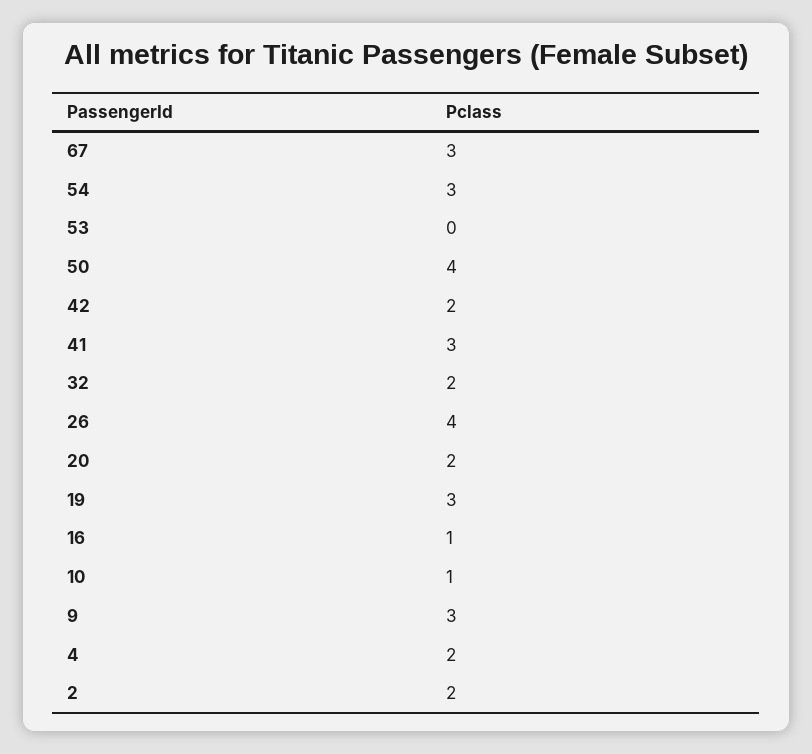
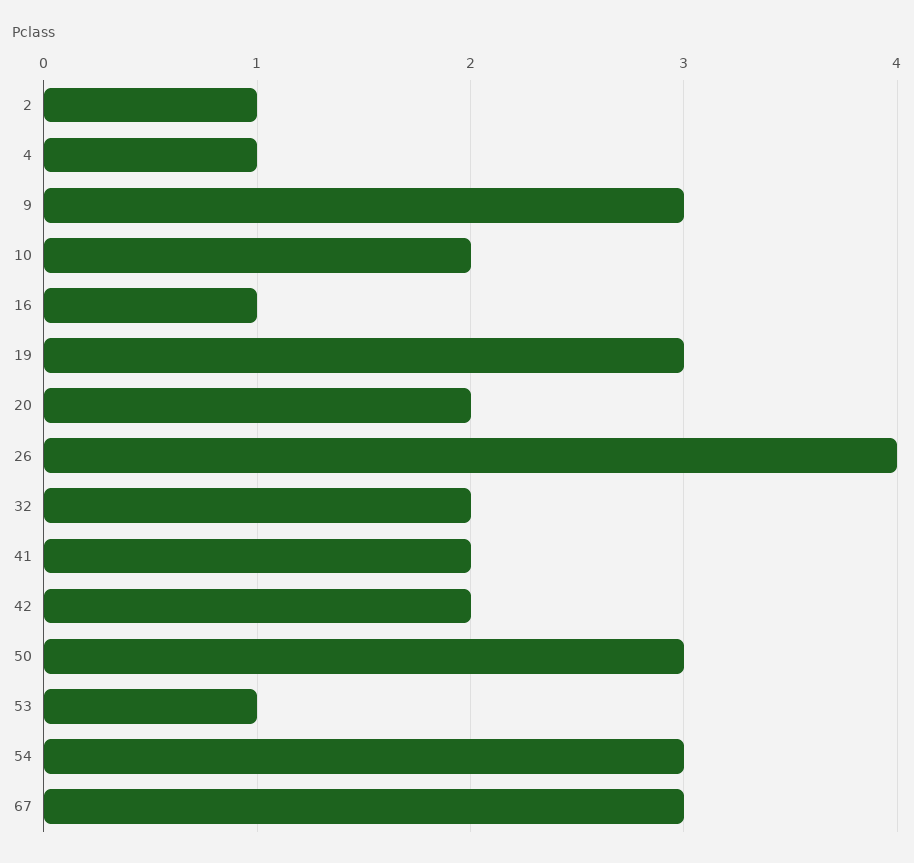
53: 0 -> 1
50: 4 -> 3
41: 3 -> 2
10: 1 -> 2
4: 2 -> 1
2: 2 -> 1

